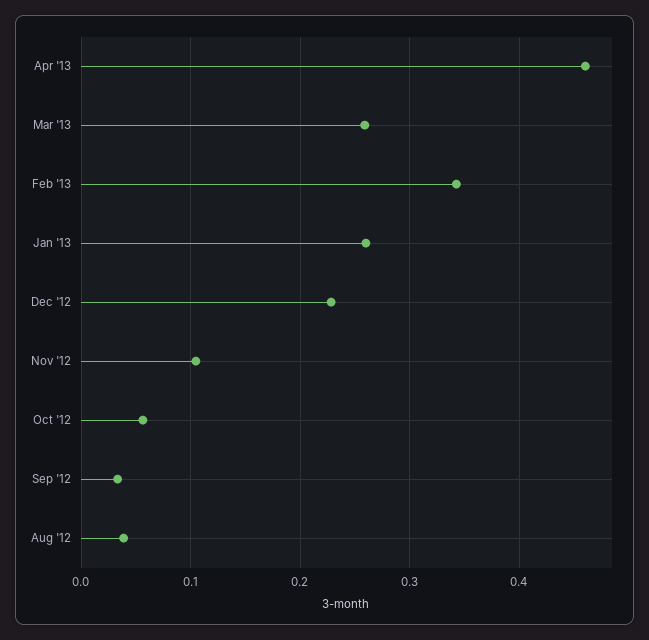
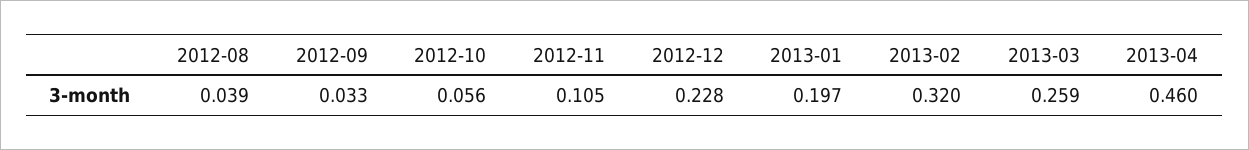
Feb '13: 0.34 -> 0.32
Jan '13: 0.26 -> 0.197

